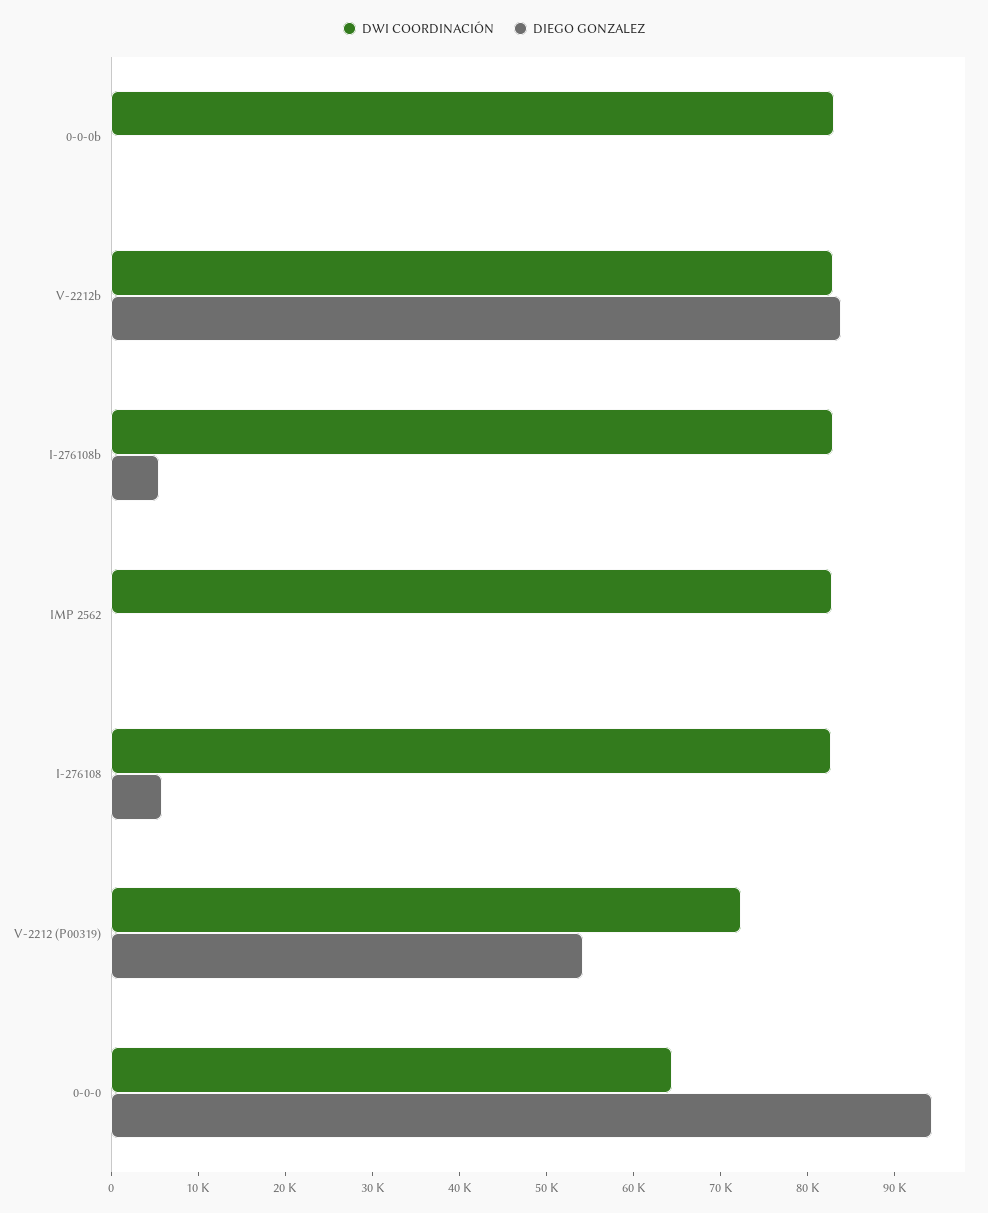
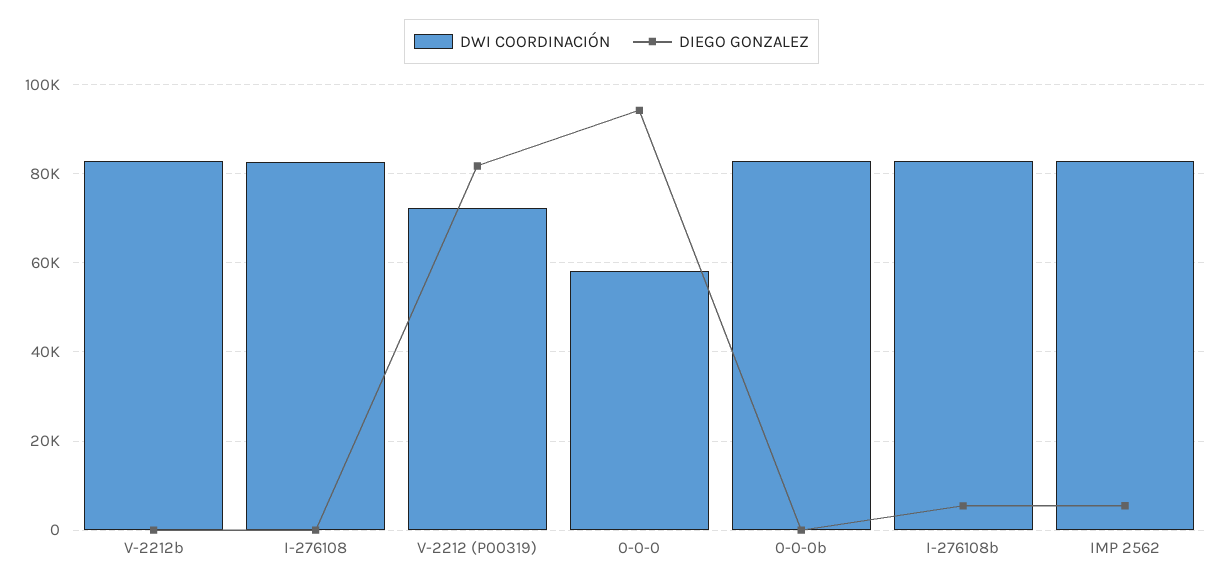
DIEGO GONZALEZ, V-2212b: 84000 -> 0
DIEGO GONZALEZ, IMP 2562: 0 -> 6000
DIEGO GONZALEZ, I-276108: 6000 -> 0
DIEGO GONZALEZ, V-2212 (P00319): 54000 -> 82000
DWI COORDINACIÓN, 0-0-0: 64000 -> 58000

